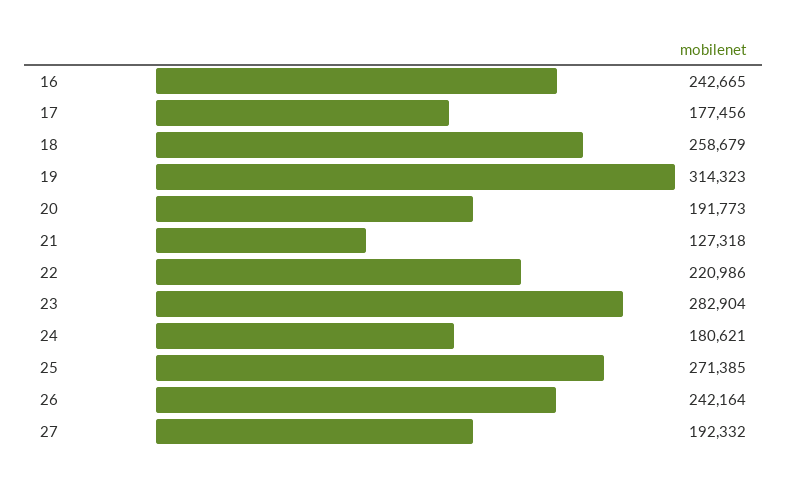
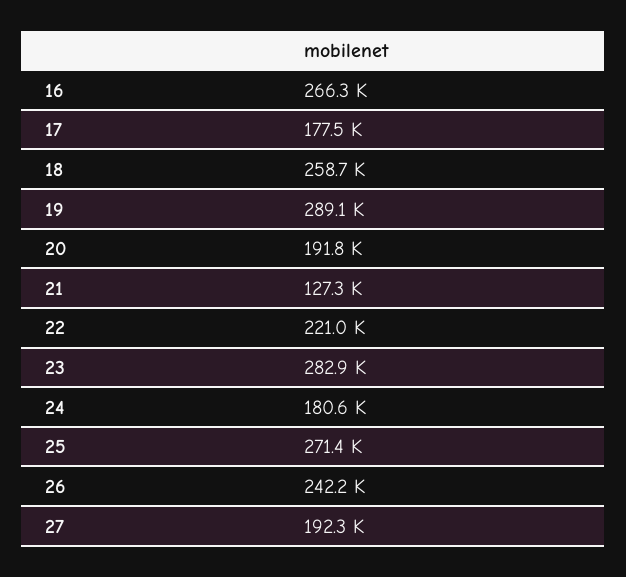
16: 242665 -> 266300
19: 314323 -> 289100

